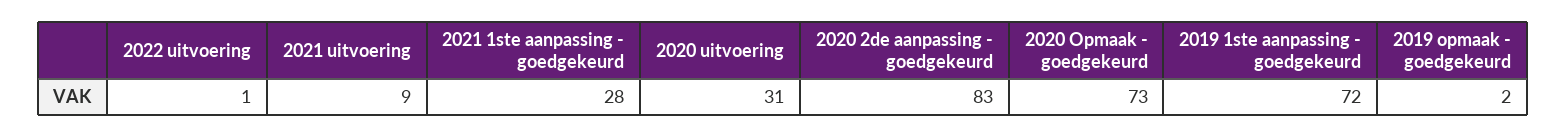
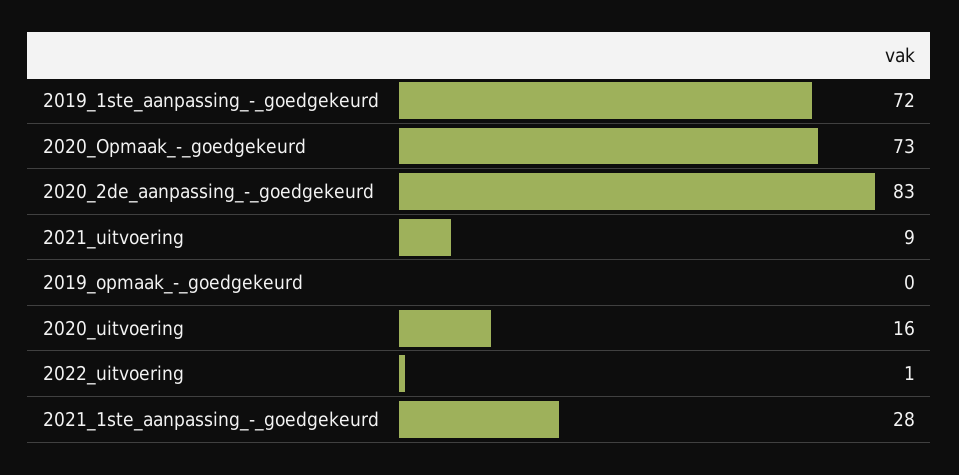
2020 uitvoering: 31 -> 16
2019 opmaak - goedgekeurd: 2 -> 0

